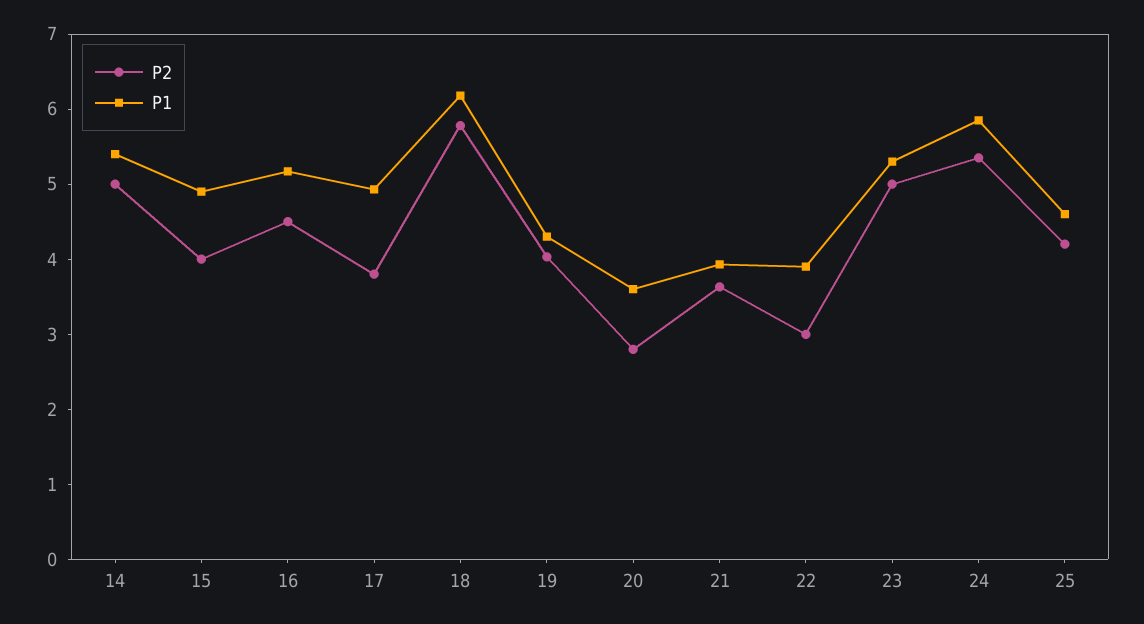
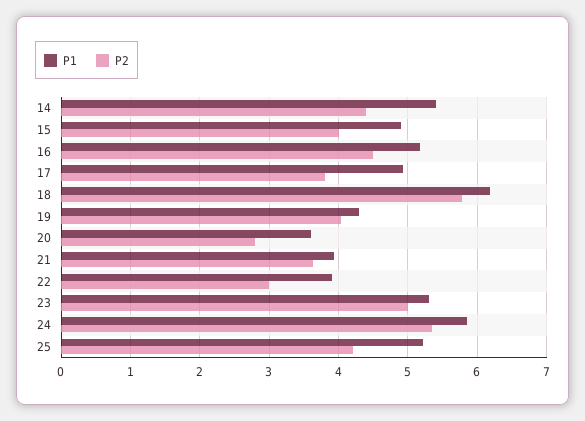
P2, 14: 5 -> 4.4
P1, 25: 4.6 -> 5.2

